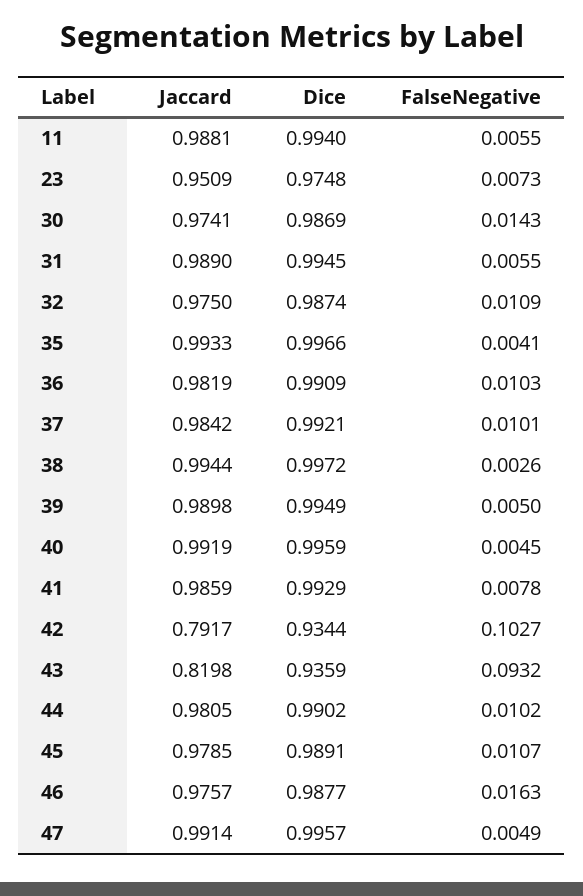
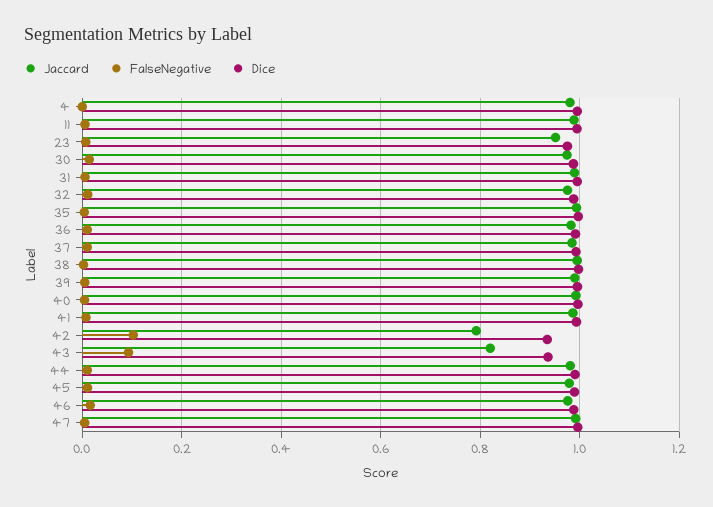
Jaccard, 4: none -> 0.98
FalseNegative, 4: none -> 0
Dice, 4: none -> 1

